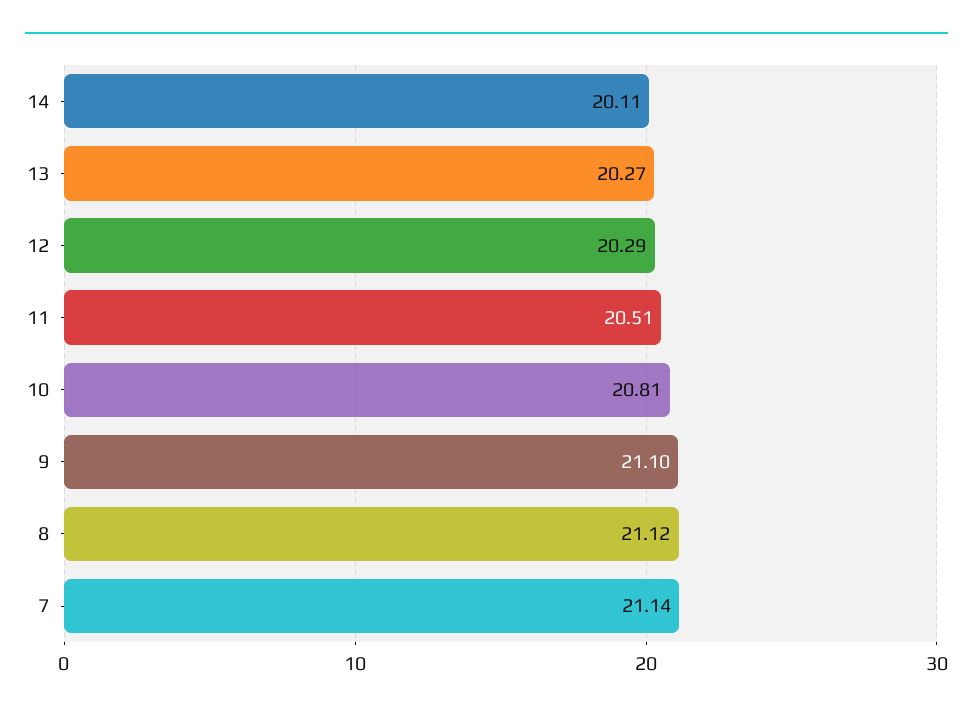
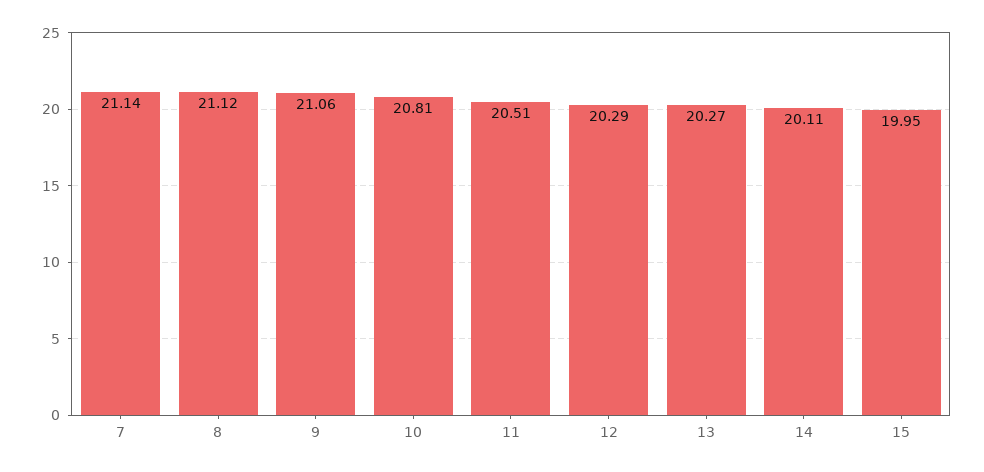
9: 21.1 -> 21.06
15: none -> 19.95

